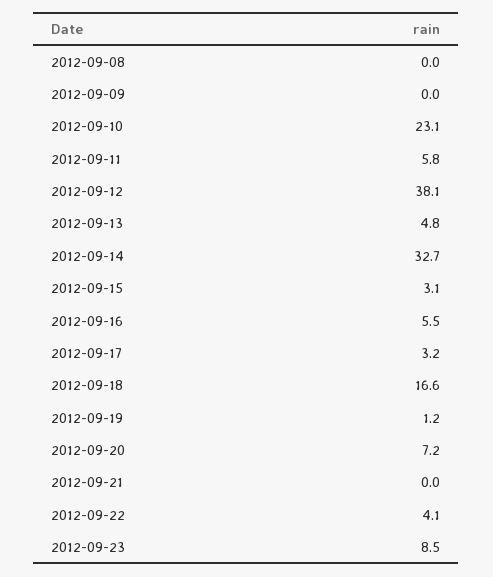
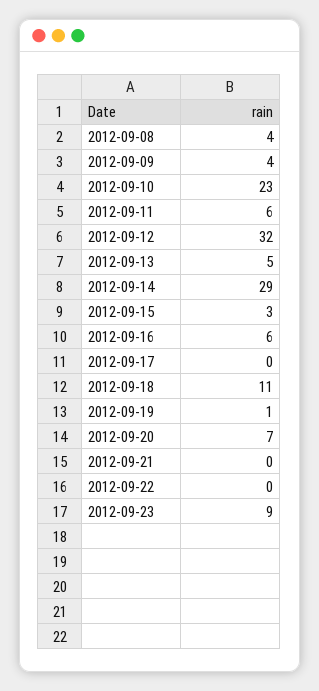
2012-09-08: 0 -> 4
2012-09-09: 0 -> 4
2012-09-12: 38.1 -> 32
2012-09-14: 32.7 -> 29
2012-09-17: 3.2 -> 0
2012-09-18: 16.6 -> 11
2012-09-22: 4.1 -> 0

